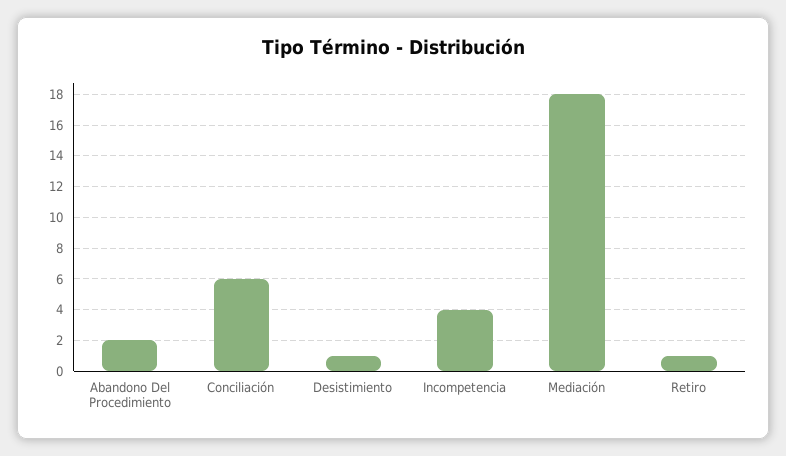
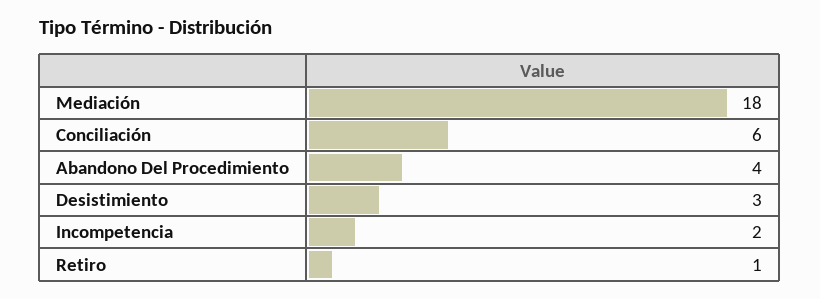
Abandono Del Procedimiento: 2 -> 4
Desistimiento: 1 -> 3
Incompetencia: 4 -> 2

